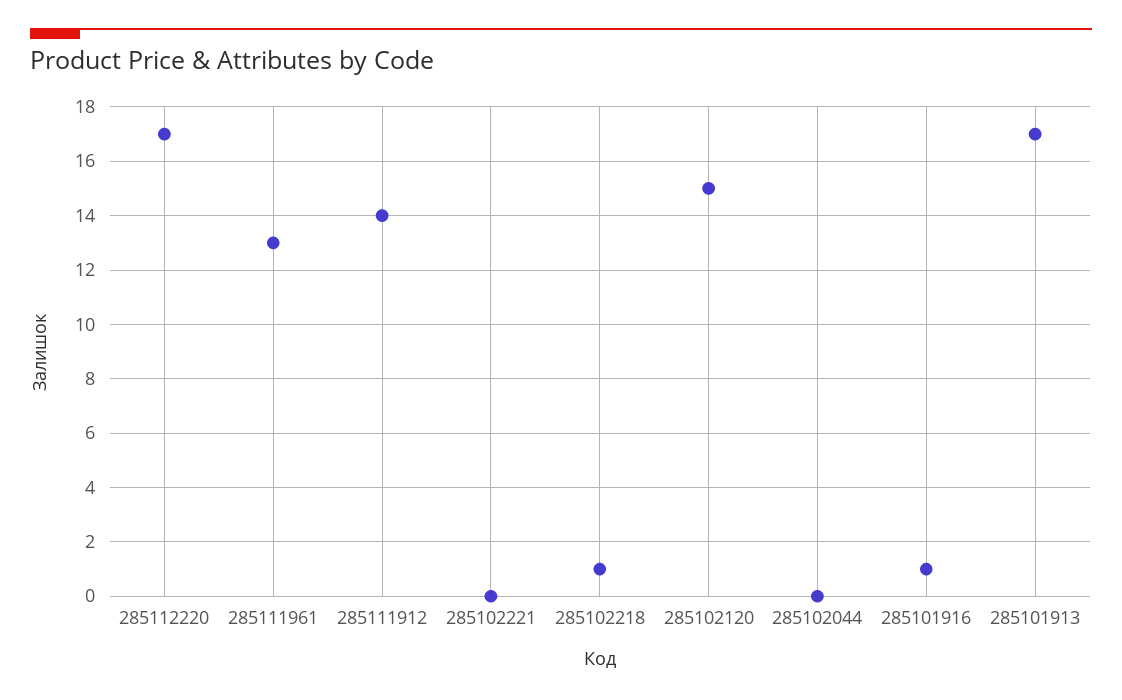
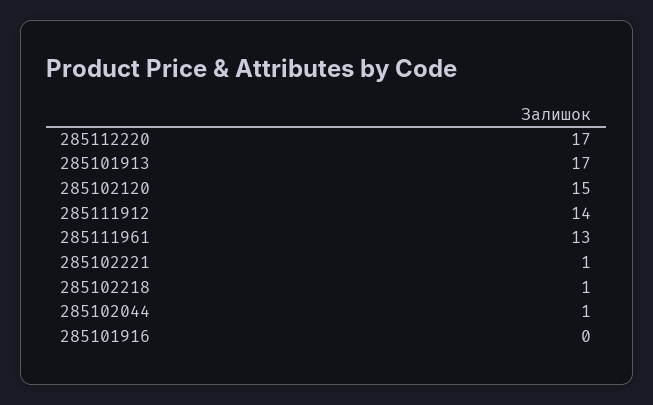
285102221: 0 -> 1
285102044: 0 -> 1
285101916: 1 -> 0

